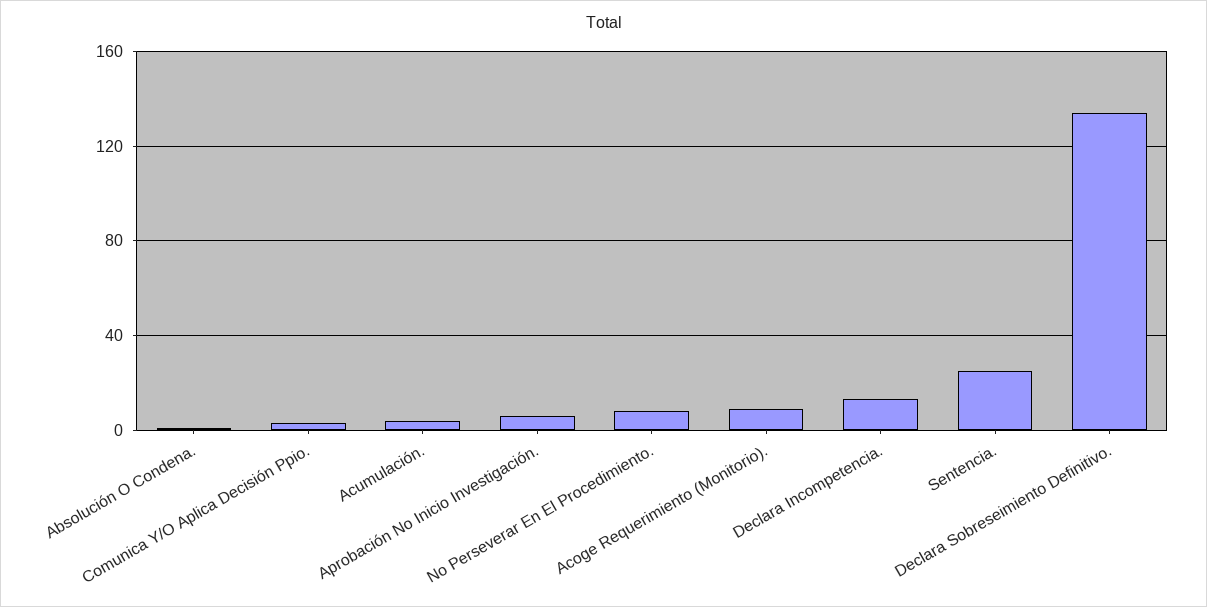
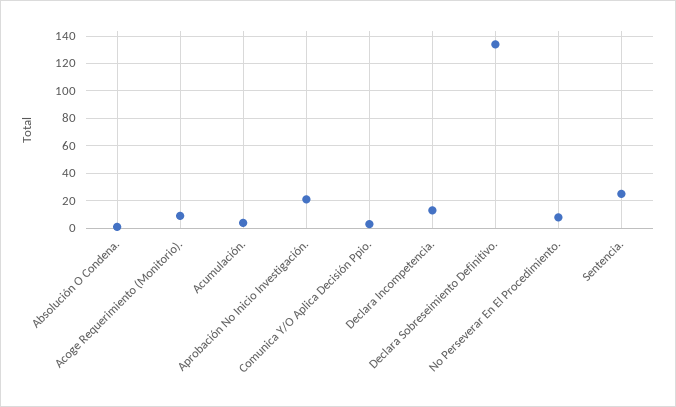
Aprobación No Inicio Investigación.: 5 -> 20

